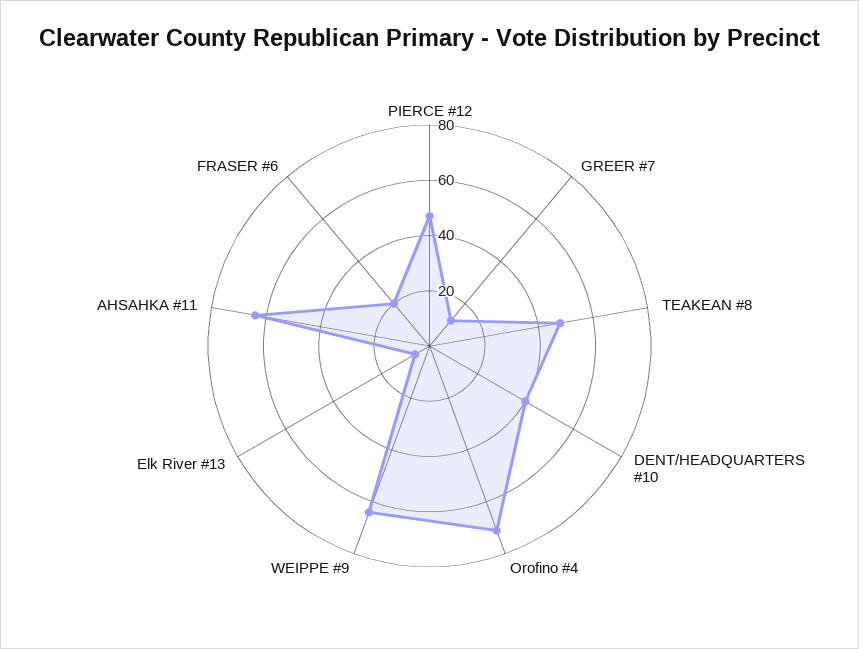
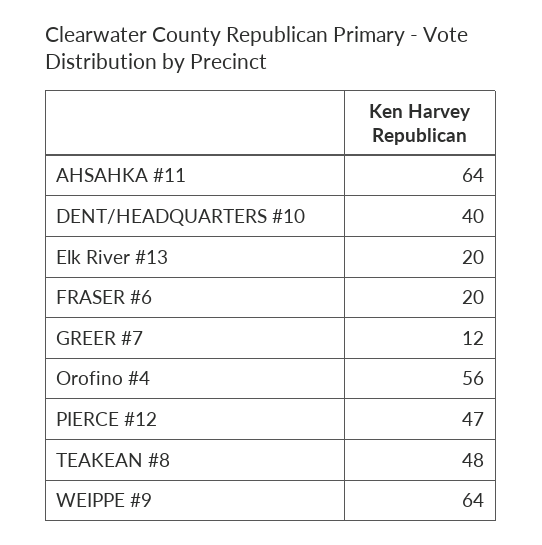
Orofino #4: 70 -> 56
Elk River #13: 5 -> 20

